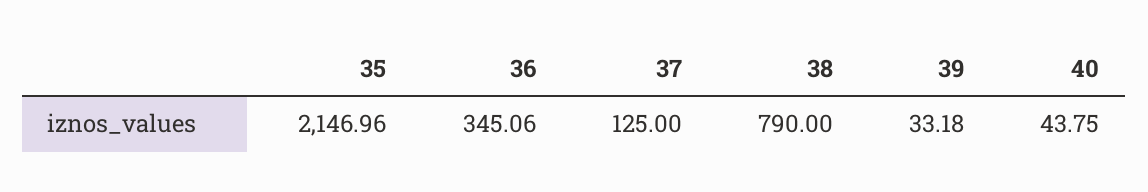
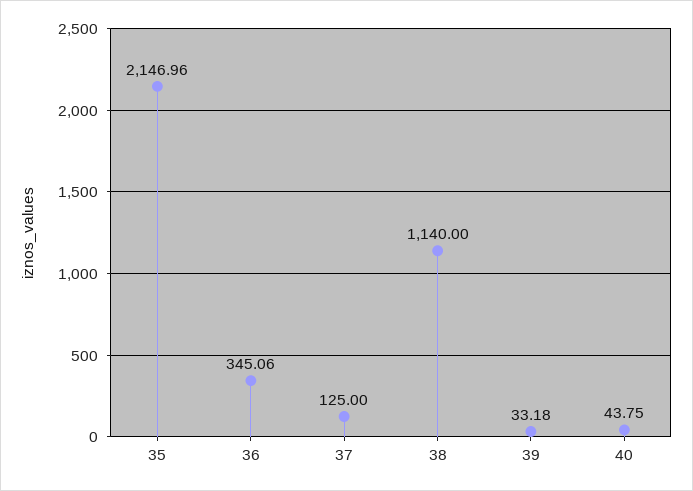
38: 790 -> 1140

